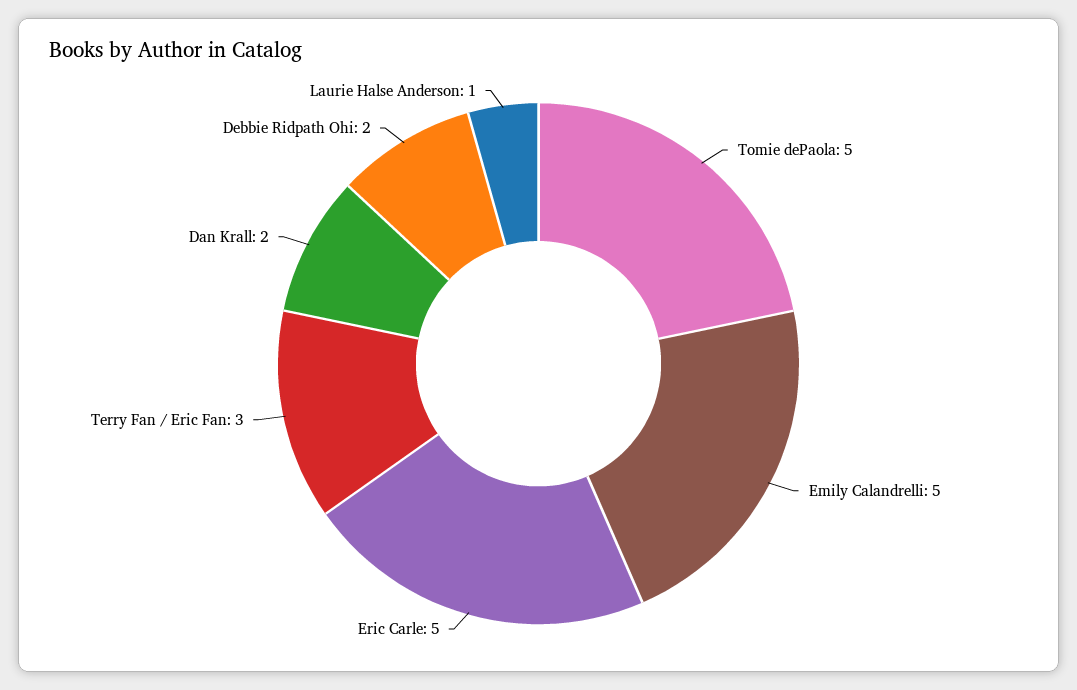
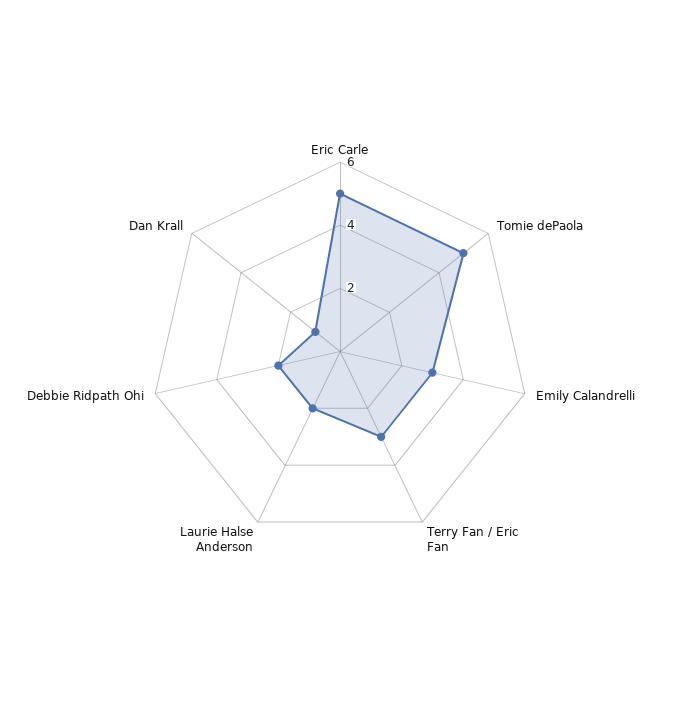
Emily Calandrelli: 5 -> 3
Dan Krall: 2 -> 1
Laurie Halse Anderson: 1 -> 2

